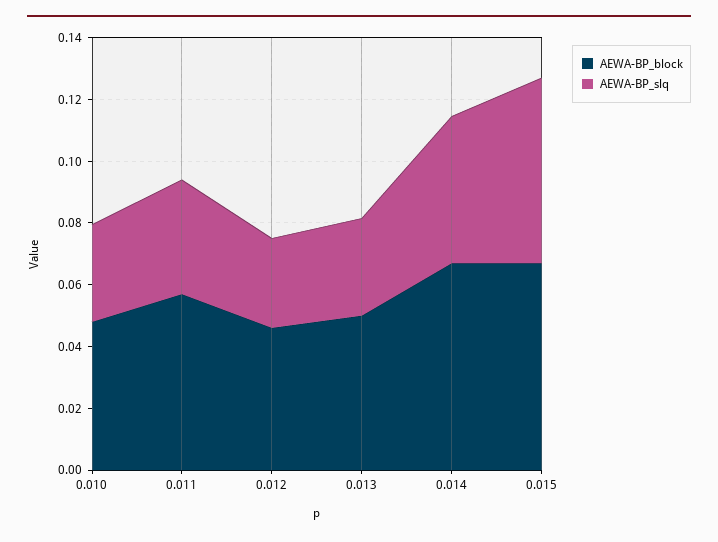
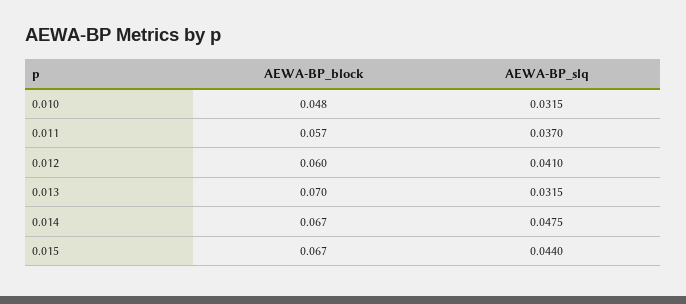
AEWA-BP_block, 0.012: 0.045 -> 0.06
AEWA-BP_slq, 0.012: 0.03 -> 0.041
AEWA-BP_block, 0.013: 0.05 -> 0.07
AEWA-BP_slq, 0.015: 0.06 -> 0.044

